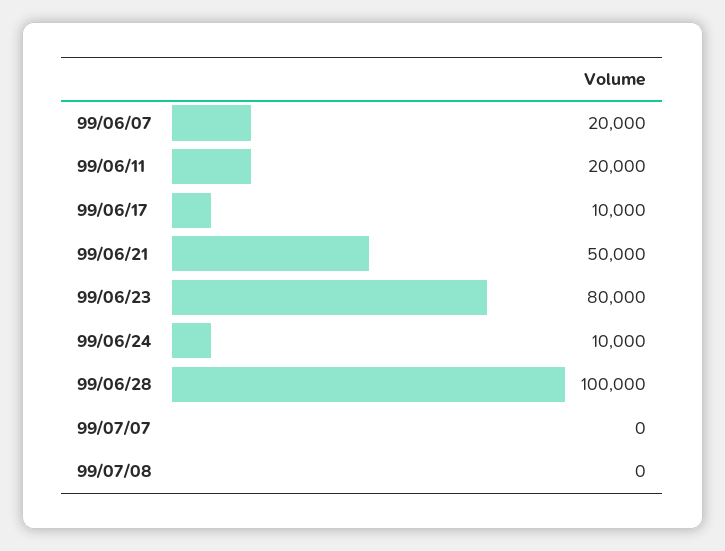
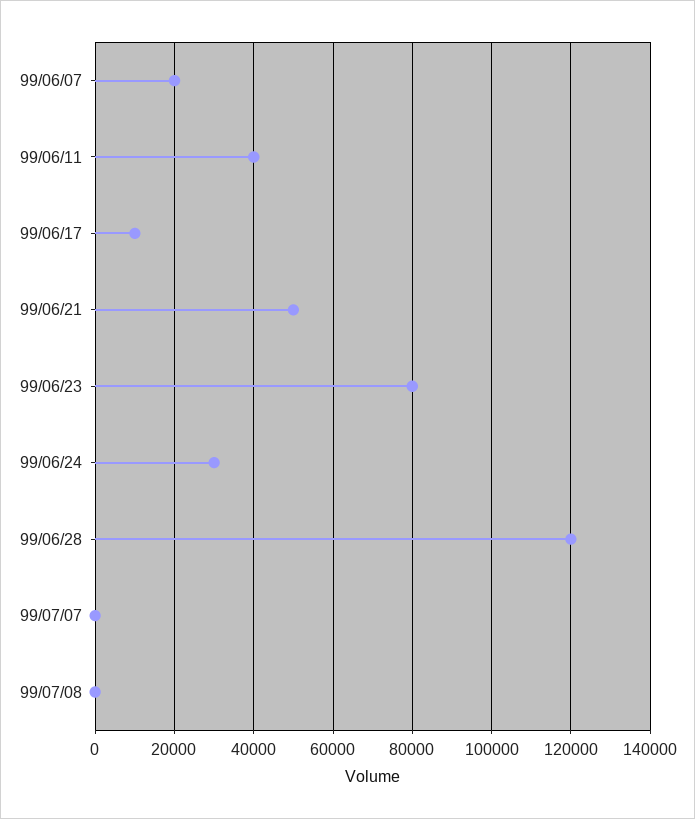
99/06/11: 20000 -> 40000
99/06/24: 10000 -> 30000
99/06/28: 100000 -> 120000

